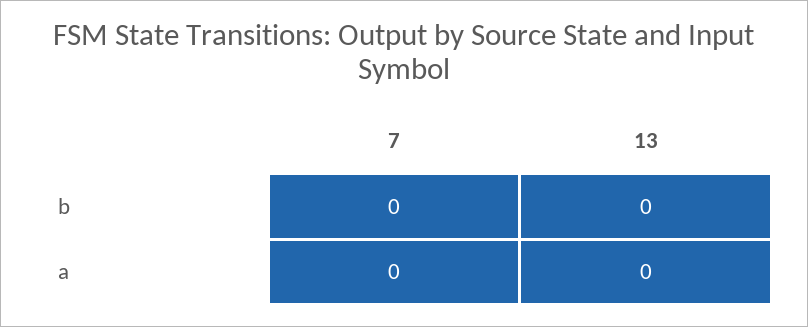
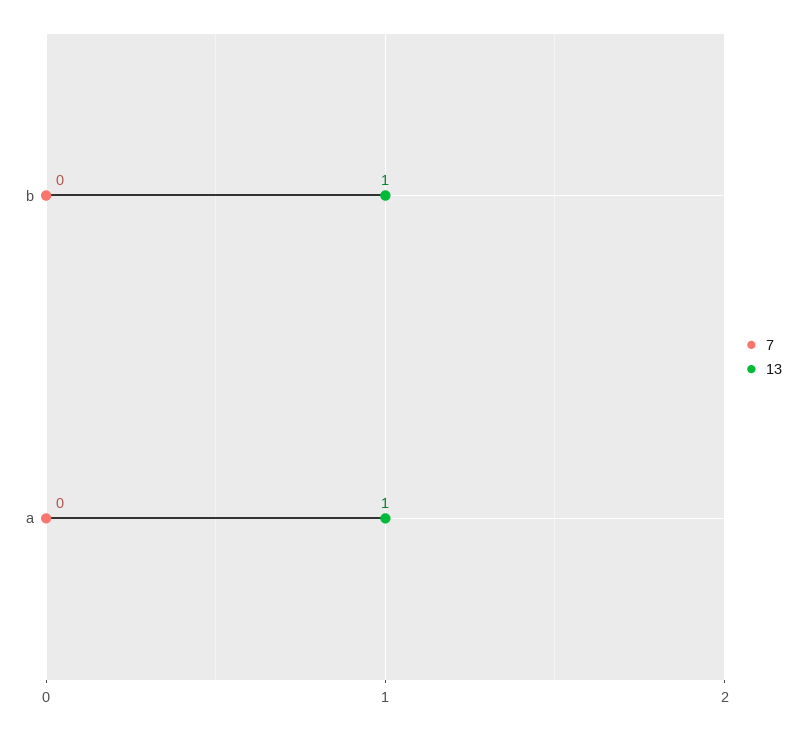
13, b: 0 -> 1
13, a: 0 -> 1

